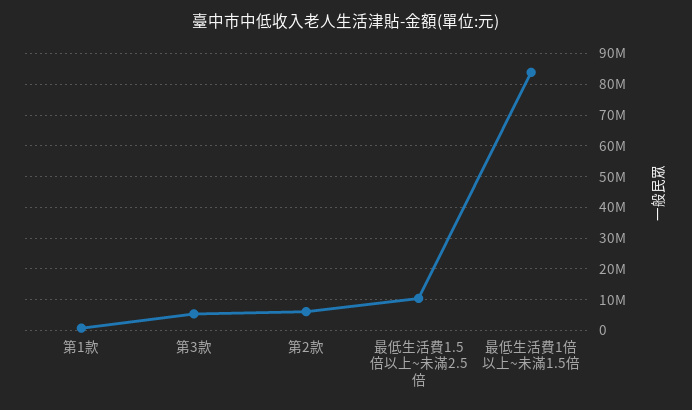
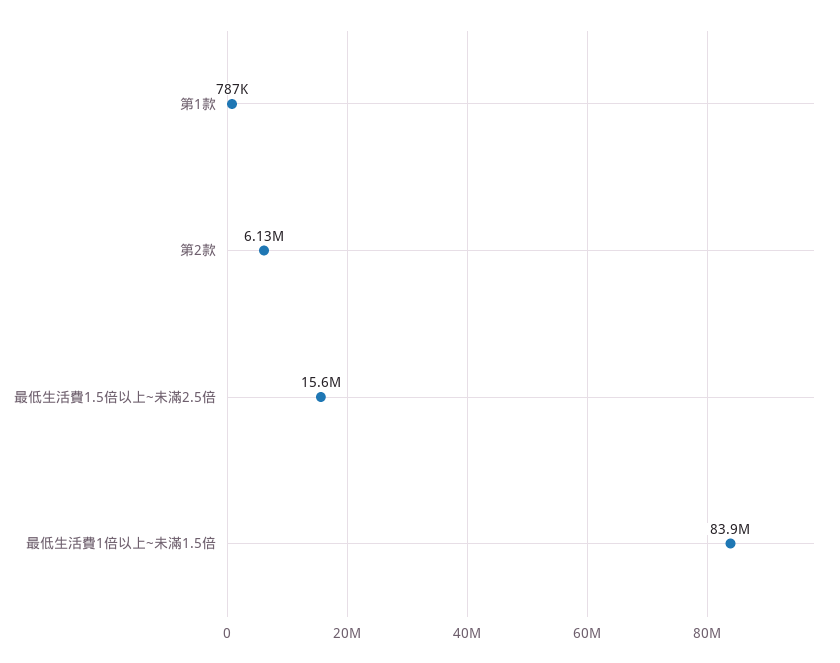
第3款: 6000000 -> none
最低生活費1.5倍以上~未滿2.5倍: 10000000 -> 15600000

